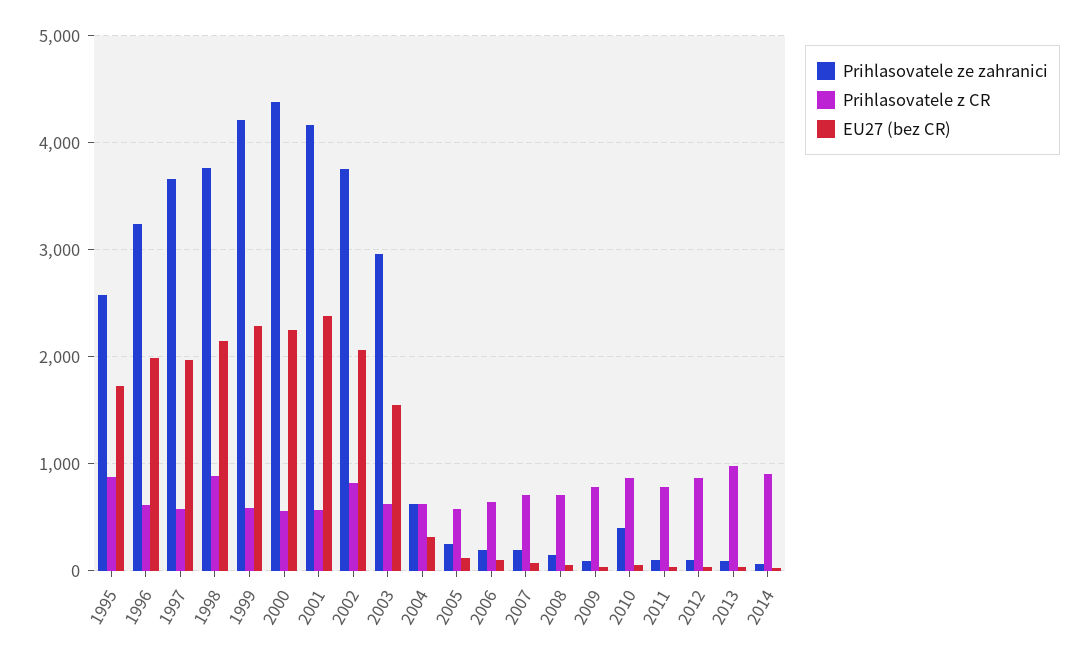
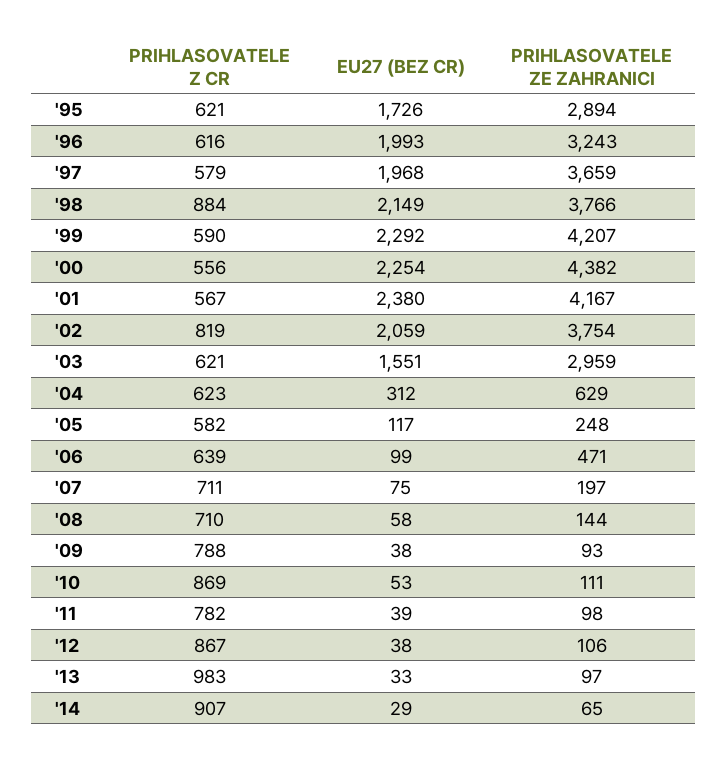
Prihlasovatele ze zahranici, 1995: 2600 -> 2894
Prihlasovatele z CR, 1995: 900 -> 621
Prihlasovatele ze zahranici, 2006: 200 -> 471
Prihlasovatele ze zahranici, 2010: 400 -> 111

